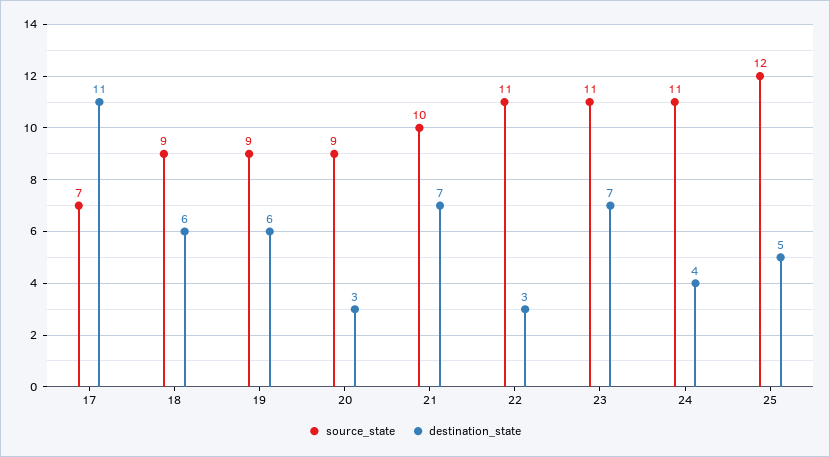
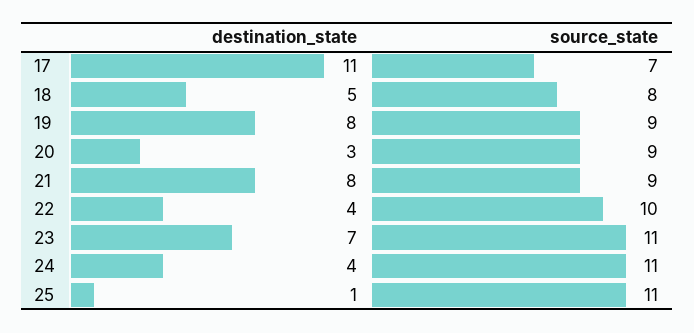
source_state, 18: 9 -> 8
destination_state, 18: 6 -> 5
destination_state, 19: 6 -> 8
source_state, 21: 10 -> 9
destination_state, 21: 7 -> 8
source_state, 22: 11 -> 10
destination_state, 22: 3 -> 4
source_state, 25: 12 -> 11
destination_state, 25: 5 -> 1

